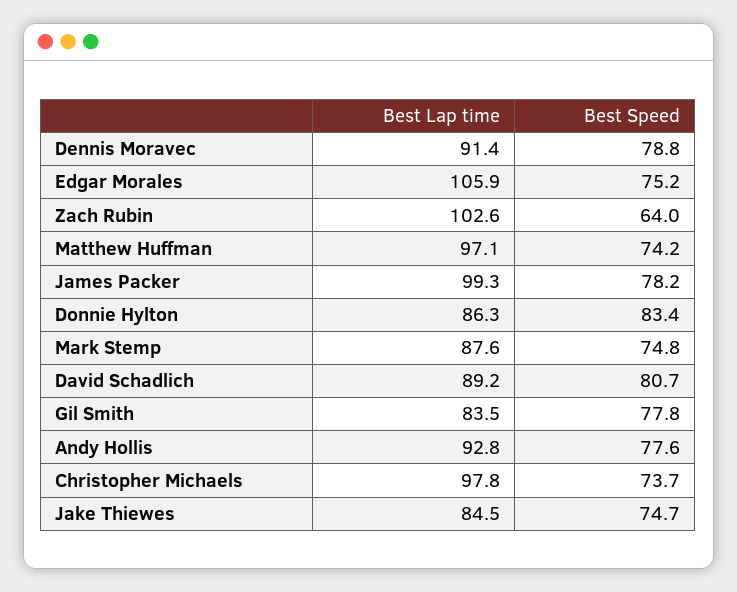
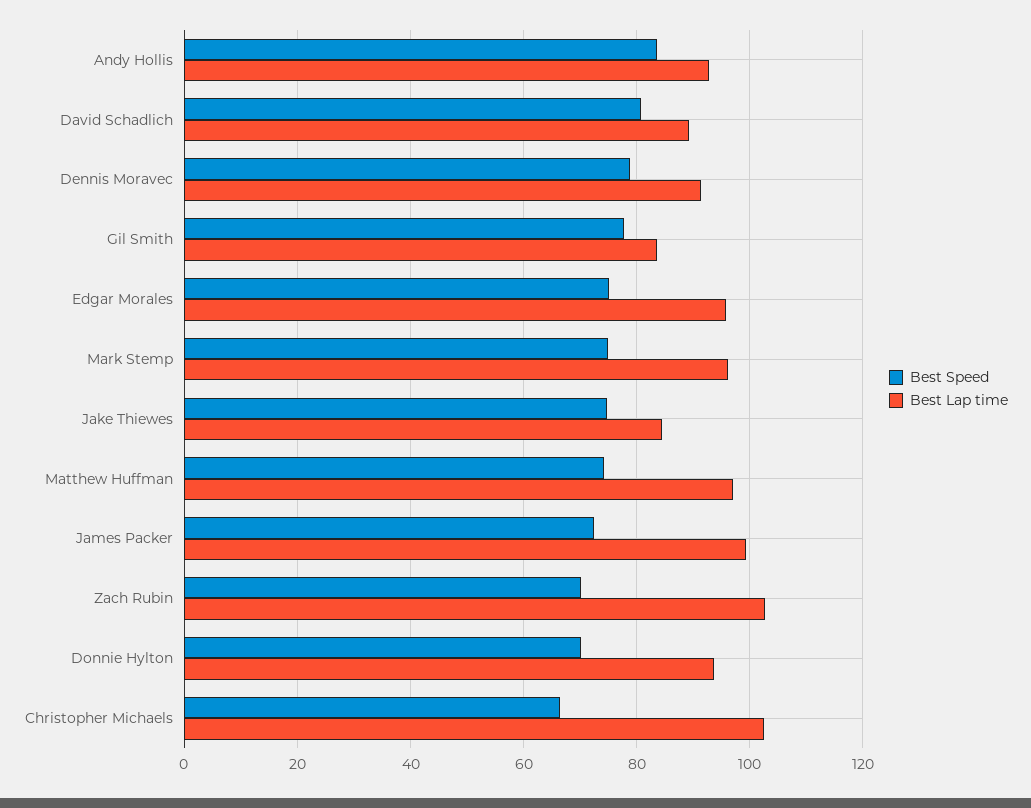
Best Lap time, Edgar Morales: 105.9 -> 96
Best Speed, Zach Rubin: 64 -> 70
Best Speed, James Packer: 78.2 -> 72
Best Lap time, Donnie Hylton: 86.3 -> 94
Best Speed, Donnie Hylton: 83.4 -> 70
Best Lap time, Mark Stemp: 87.6 -> 96
Best Speed, Andy Hollis: 77.6 -> 84
Best Lap time, Christopher Michaels: 97.8 -> 102
Best Speed, Christopher Michaels: 73.7 -> 66

